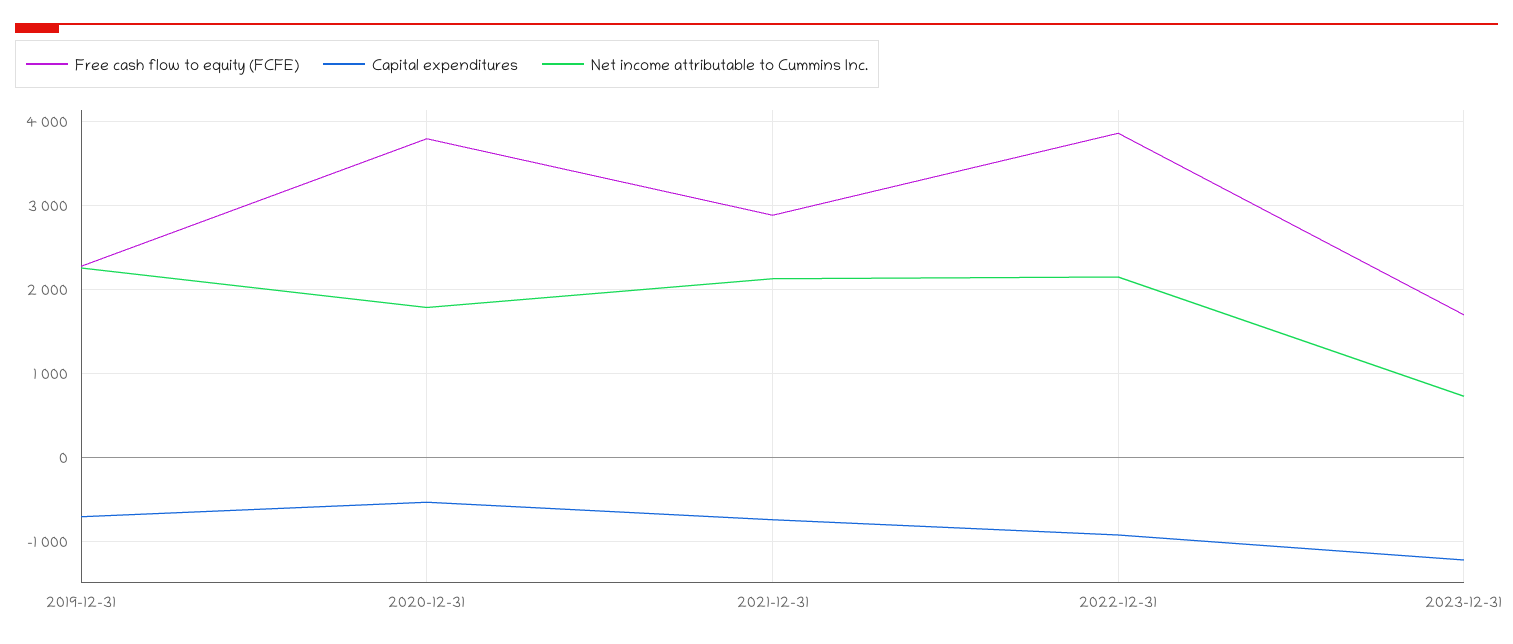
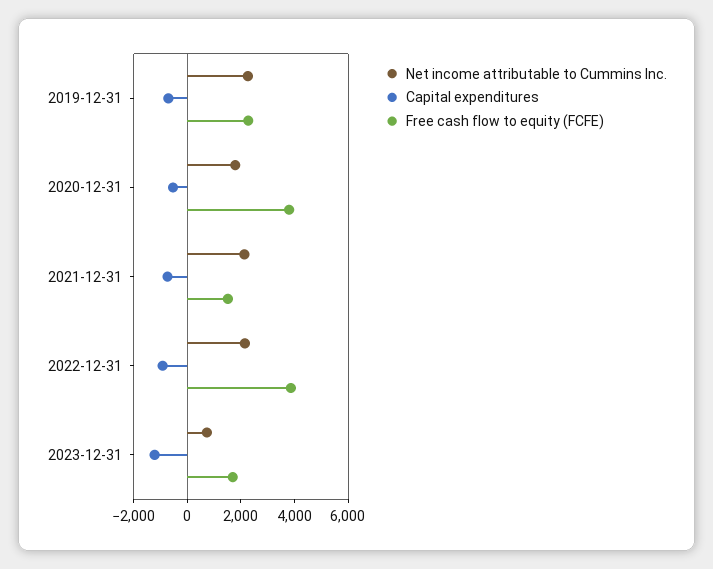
Free cash flow to equity (FCFE), 2021-12-31: 2900 -> 1500

